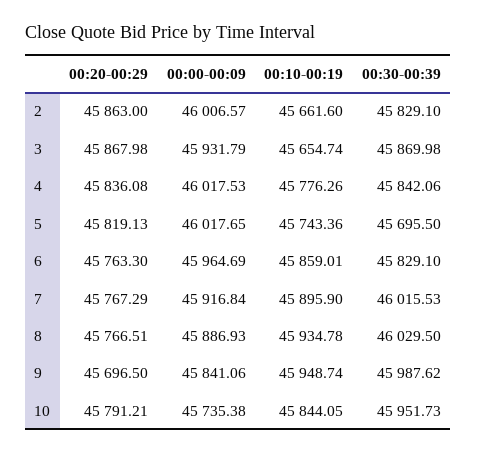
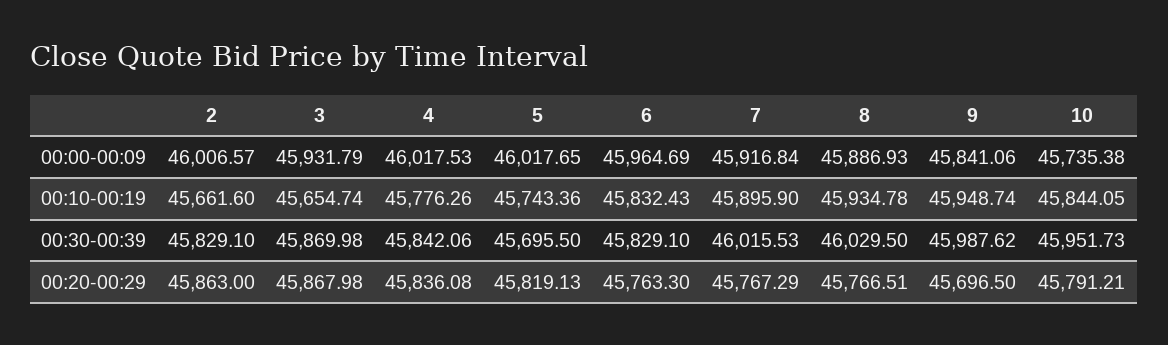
00:10-00:19, 6: 45859.01 -> 45832.43

